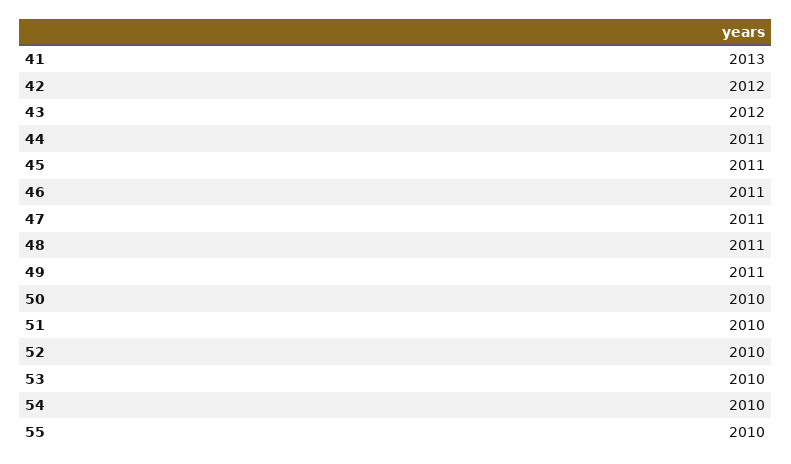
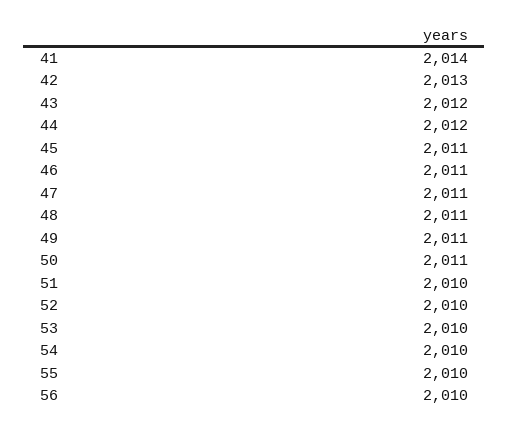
41: 2013 -> 2014
42: 2012 -> 2013
44: 2011 -> 2012
50: 2010 -> 2011
56: none -> 2010

